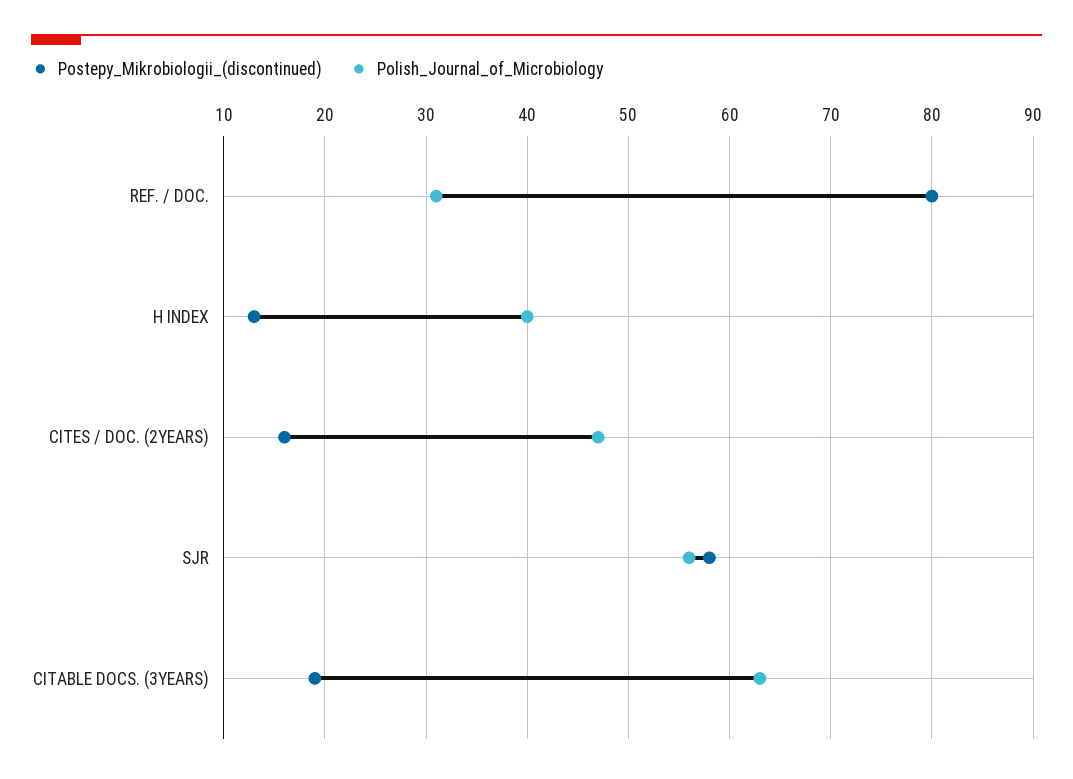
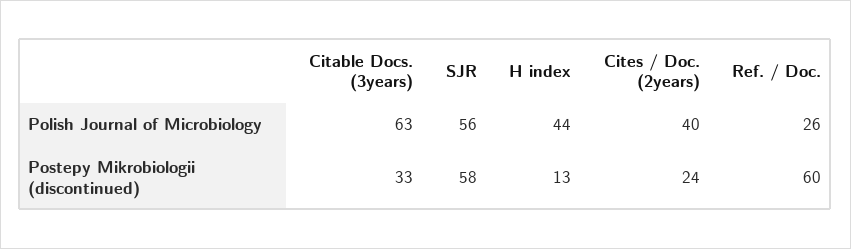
Postepy_Mikrobiologii_(discontinued), REF. / DOC.: 80 -> 60
Polish_Journal_of_Microbiology, REF. / DOC.: 31 -> 26
Polish_Journal_of_Microbiology, H INDEX: 40 -> 44
Postepy_Mikrobiologii_(discontinued), CITES / DOC. (2YEARS): 16 -> 24
Polish_Journal_of_Microbiology, CITES / DOC. (2YEARS): 47 -> 40
Postepy_Mikrobiologii_(discontinued), CITABLE DOCS. (3YEARS): 19 -> 33

